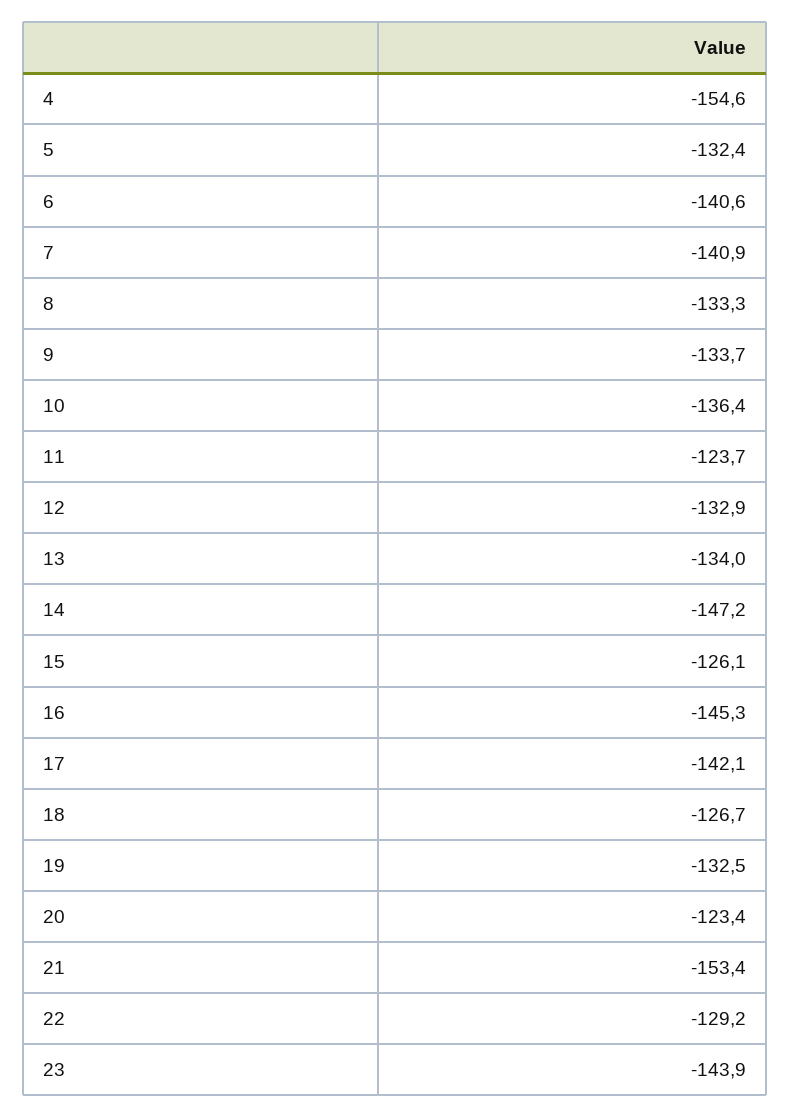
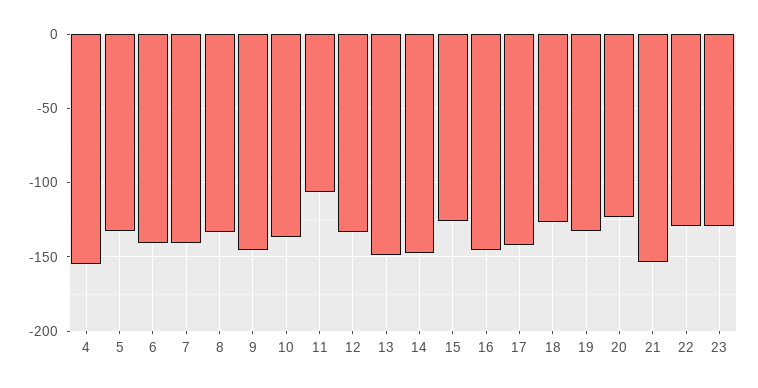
9: -133.7 -> -145
11: -123.7 -> -105
13: -134 -> -150
23: -143.9 -> -130

